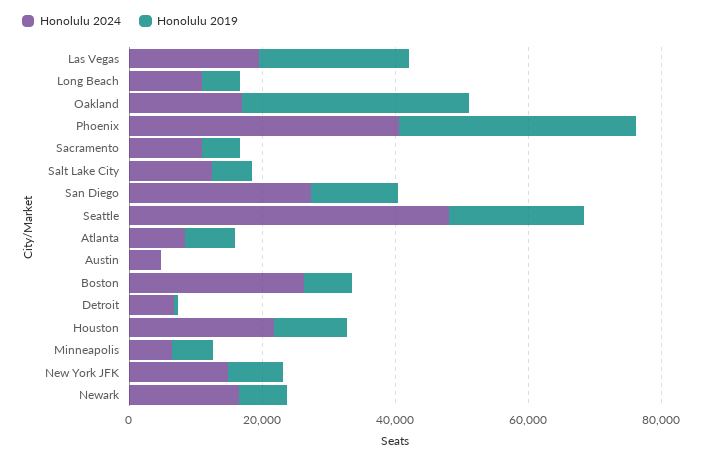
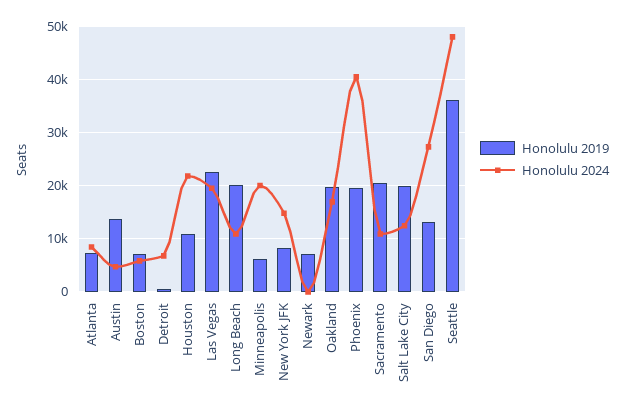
Honolulu 2019, Long Beach: 5000 -> 20000
Honolulu 2019, Oakland: 35000 -> 20000
Honolulu 2019, Phoenix: 35000 -> 20000
Honolulu 2019, Sacramento: 5000 -> 20000
Honolulu 2019, Salt Lake City: 5000 -> 20000
Honolulu 2019, Seattle: 20000 -> 36000
Honolulu 2019, Austin: 0 -> 14000
Honolulu 2024, Boston: 25000 -> 6000
Honolulu 2024, Minneapolis: 5000 -> 20000
Honolulu 2024, Newark: 15000 -> 0

